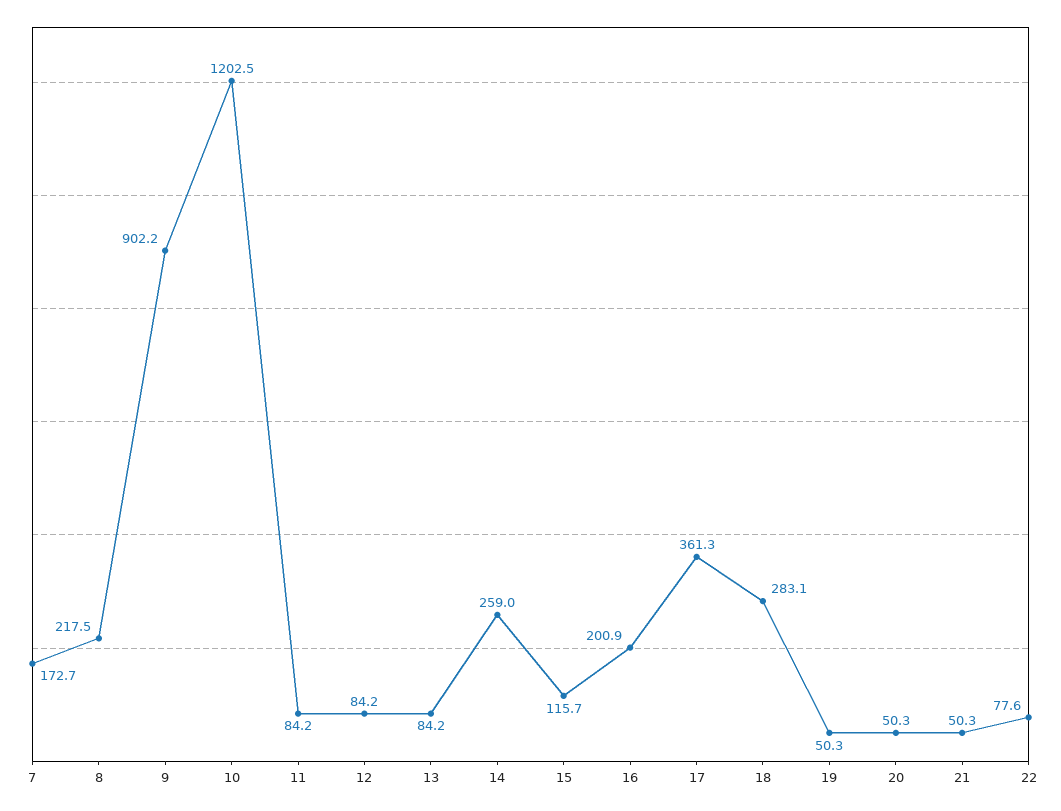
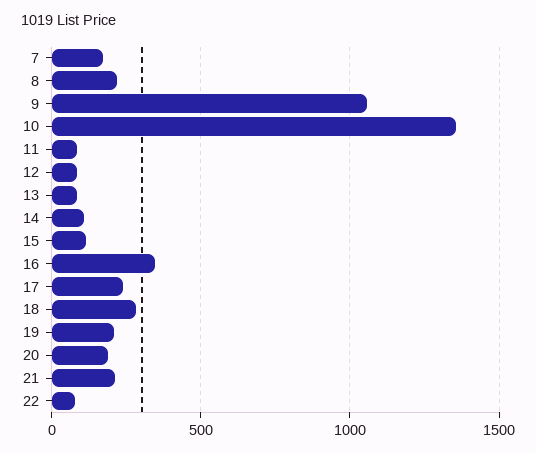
9: 902.2 -> 1050
10: 1202.5 -> 1350
14: 259 -> 100
16: 200.9 -> 350
17: 361.3 -> 250
19: 50.3 -> 200
20: 50.3 -> 200
21: 50.3 -> 200

